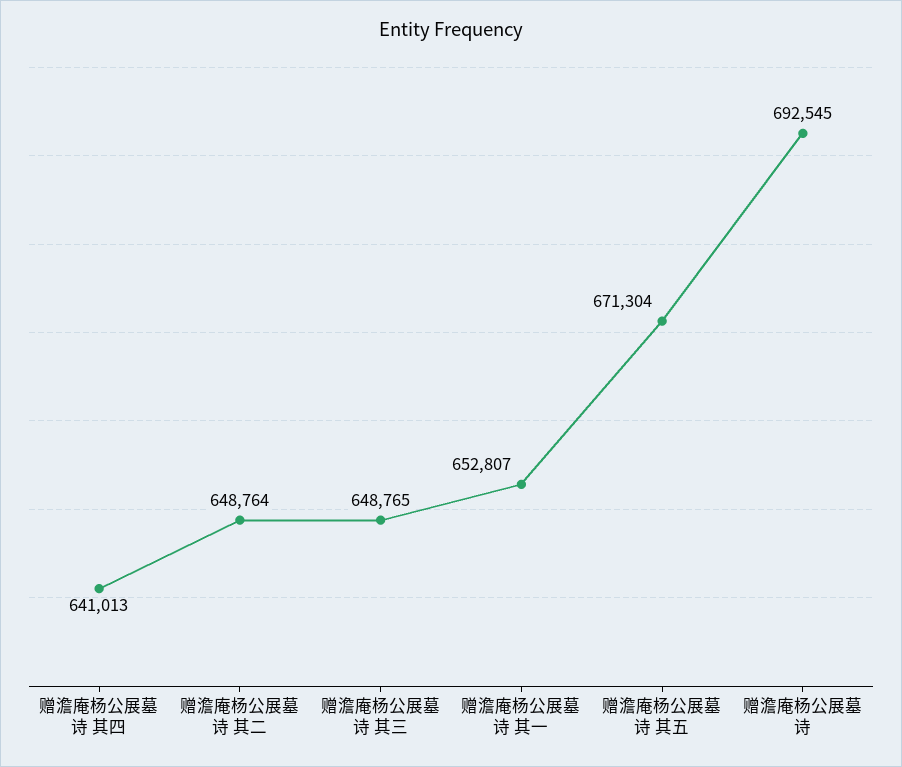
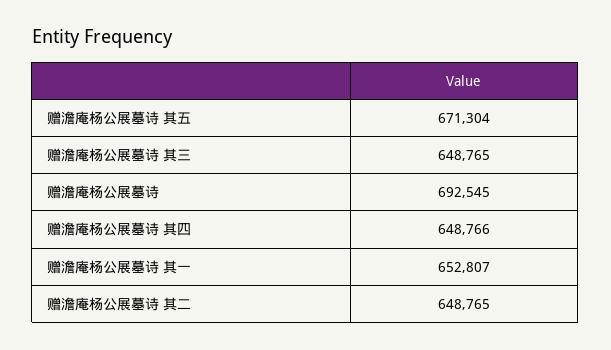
赠澹庵杨公展墓诗 其四: 641013 -> 648766
赠澹庵杨公展墓诗 其二: 648764 -> 648765

